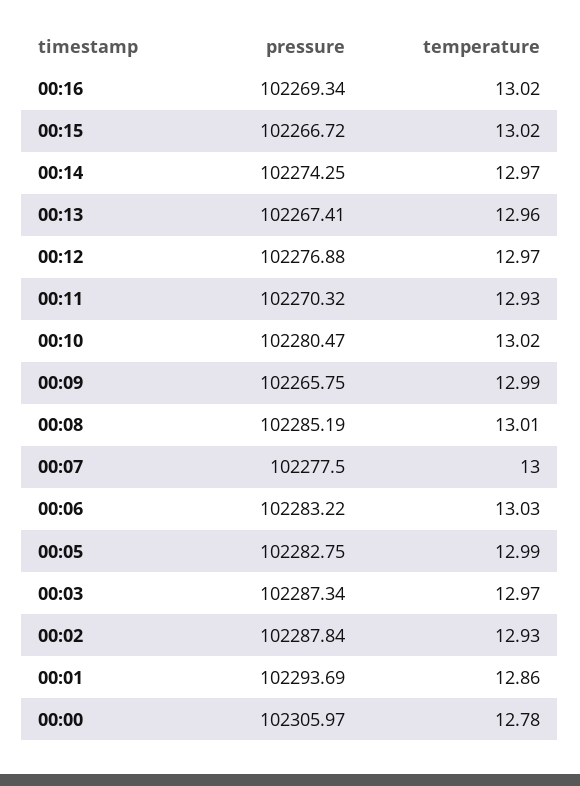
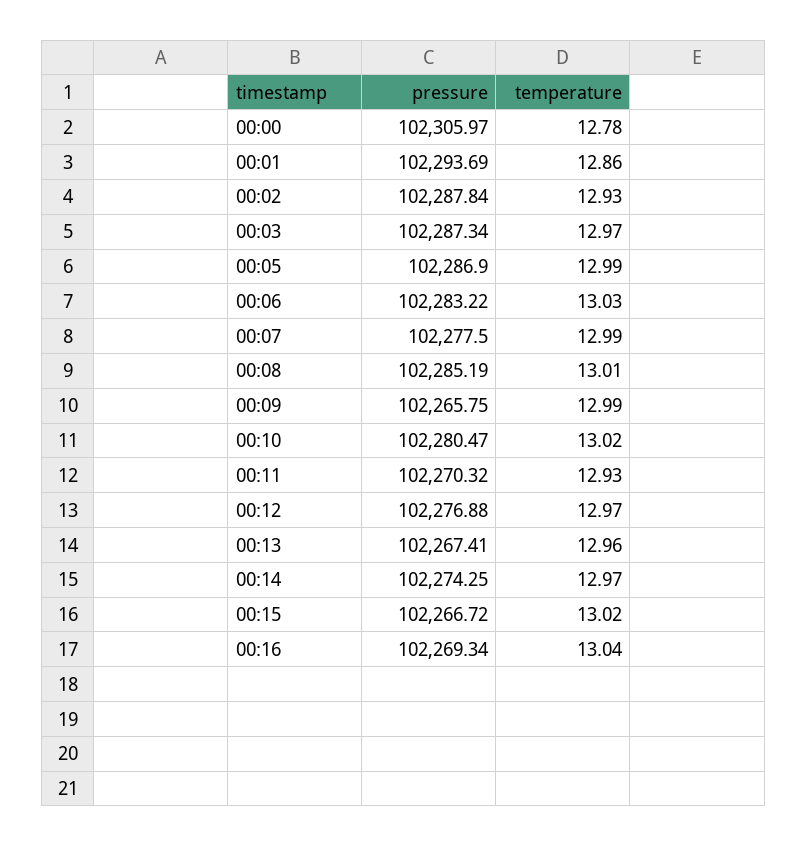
temperature, 00:16: 13.02 -> 13.04
temperature, 00:07: 13 -> 12.99
pressure, 00:05: 102282.75 -> 102286.9

